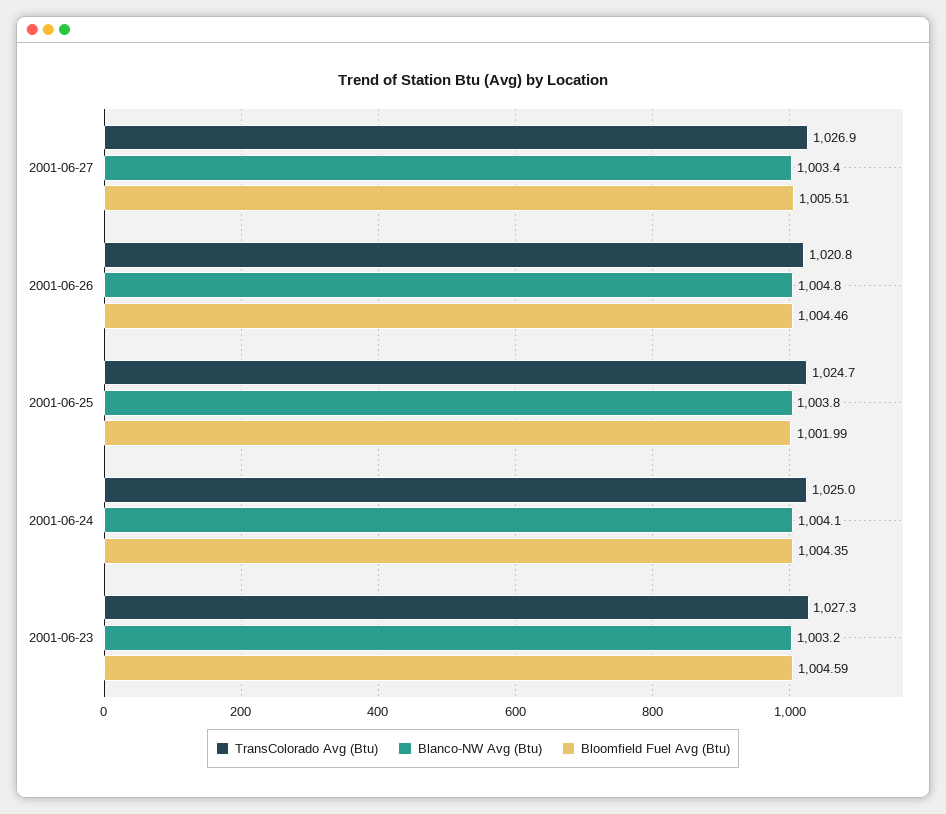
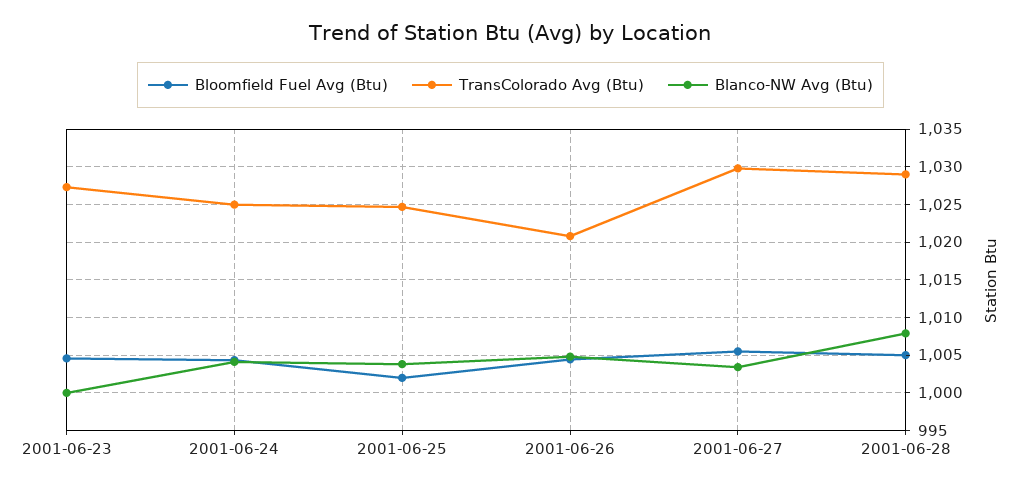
TransColorado Avg (Btu), 2001-06-27: 1026.9 -> 1030
Blanco-NW Avg (Btu), 2001-06-23: 1003.2 -> 1000
Bloomfield Fuel Avg (Btu), 2001-06-28: none -> 1005
TransColorado Avg (Btu), 2001-06-28: none -> 1029
Blanco-NW Avg (Btu), 2001-06-28: none -> 1008

